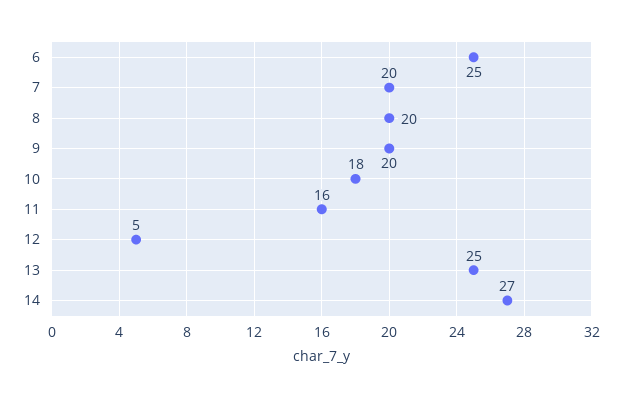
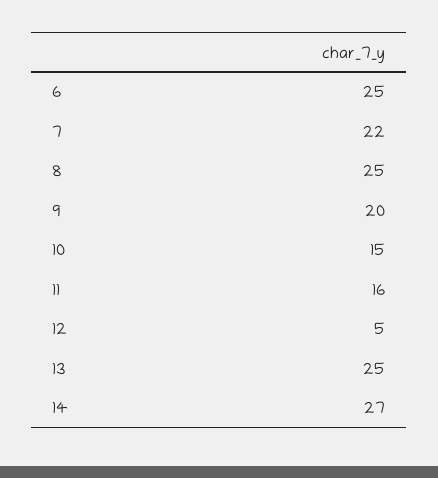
7: 20 -> 22
8: 20 -> 25
10: 18 -> 15

